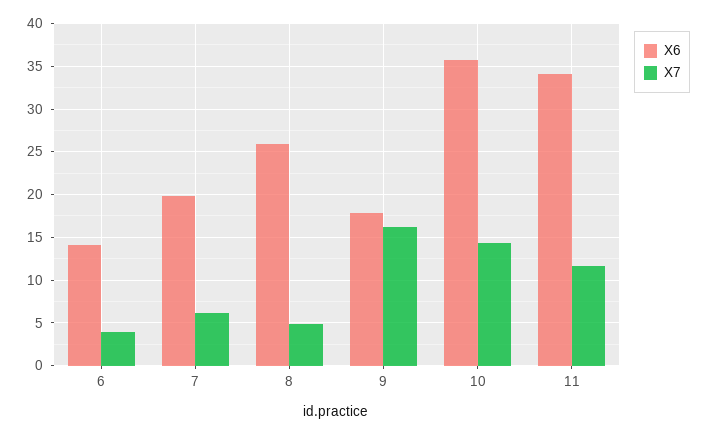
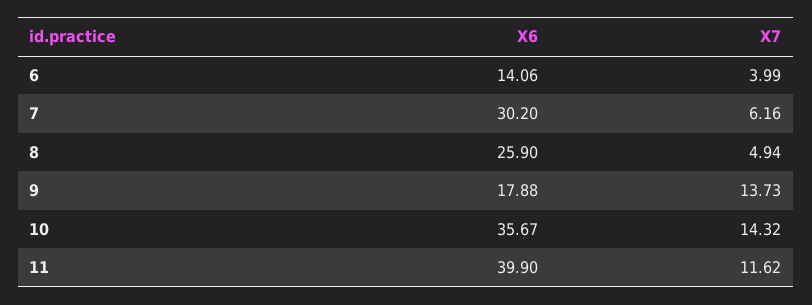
X6, 7: 20 -> 30.2
X7, 9: 16 -> 13.73
X6, 11: 34 -> 39.9

